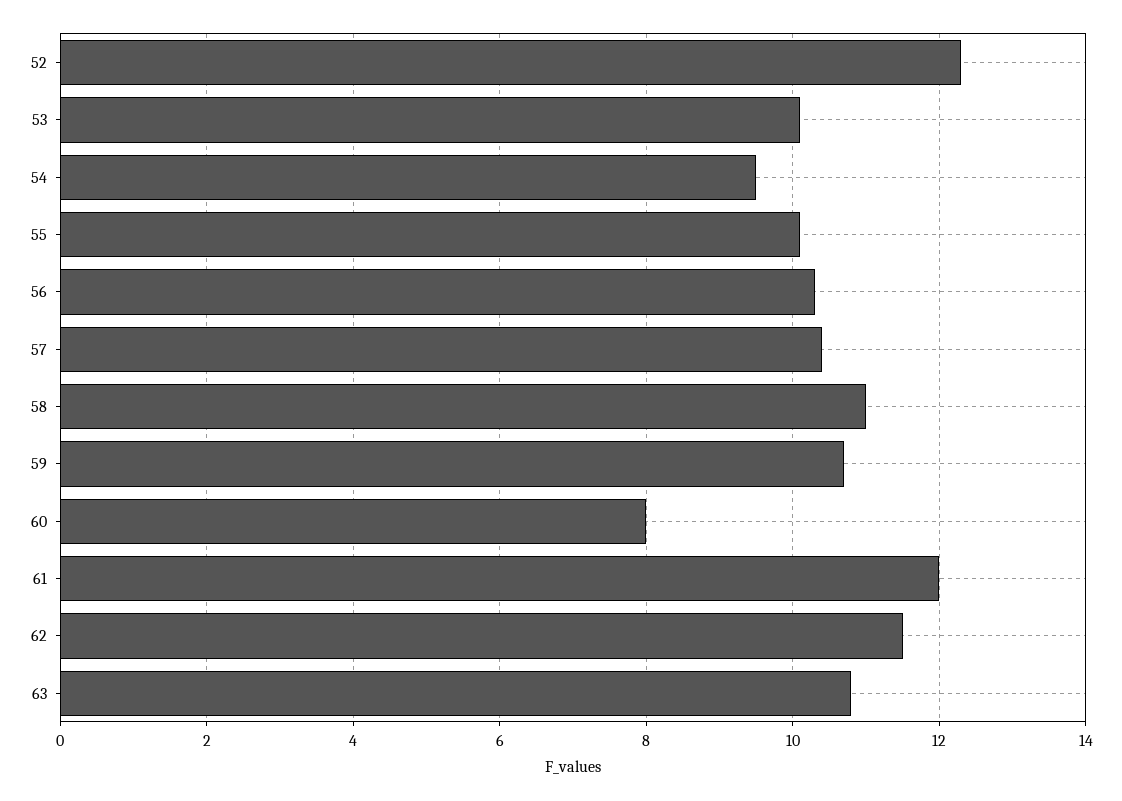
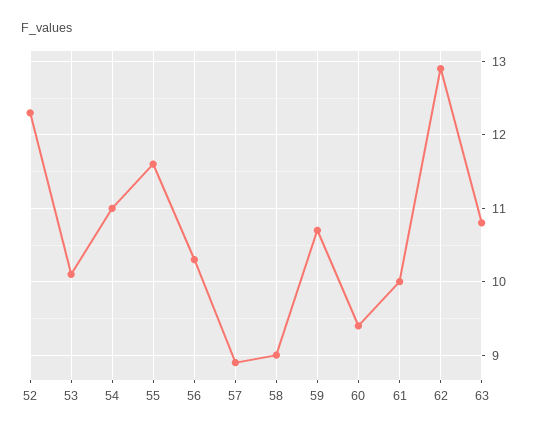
54: 9.5 -> 11
55: 10 -> 11.6
57: 10.5 -> 8.9
58: 11 -> 9
60: 8 -> 9.4
61: 12 -> 10
62: 11.5 -> 12.9

